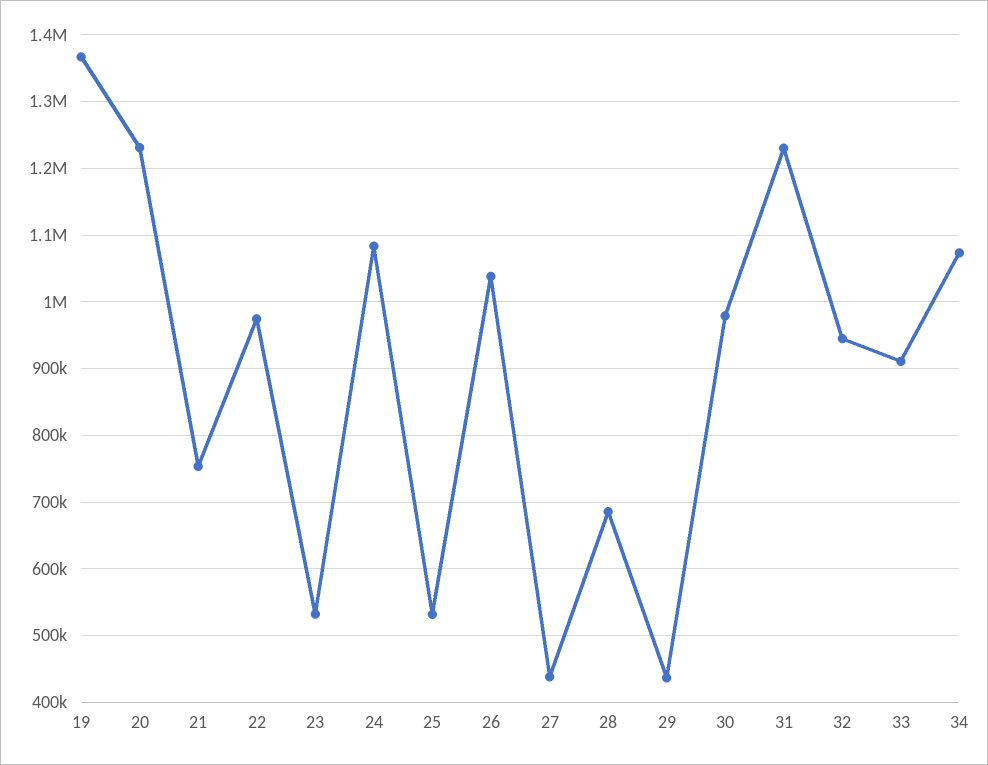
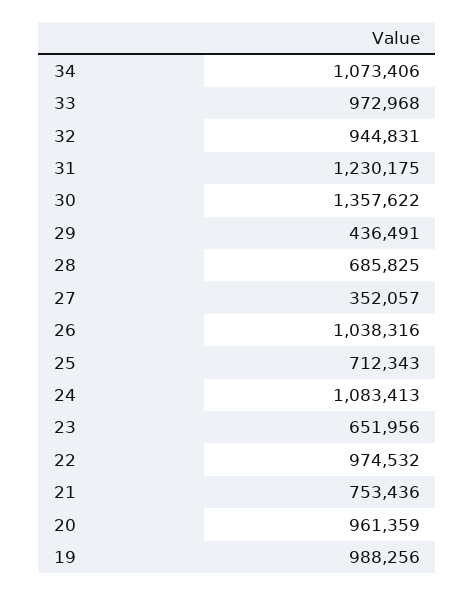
19: 1370000 -> 988256
20: 1230000 -> 961359
23: 530000 -> 651956
25: 530000 -> 712343
27: 440000 -> 352057
30: 980000 -> 1357622
33: 910000 -> 972968

